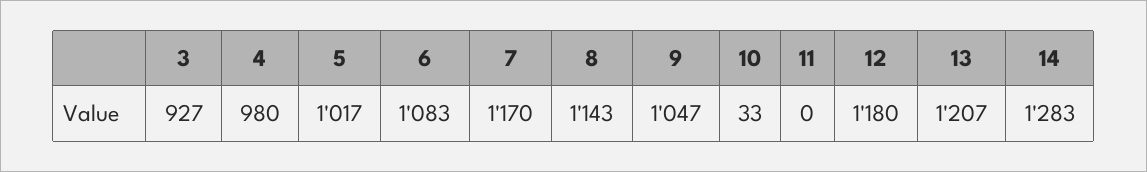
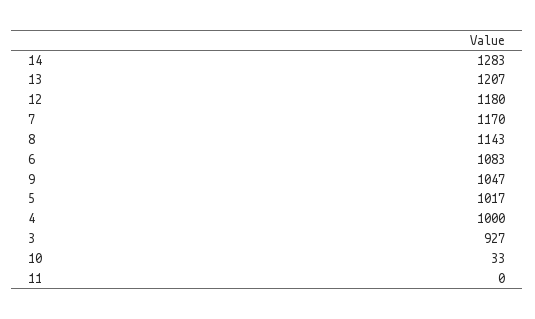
4: 980 -> 1000

